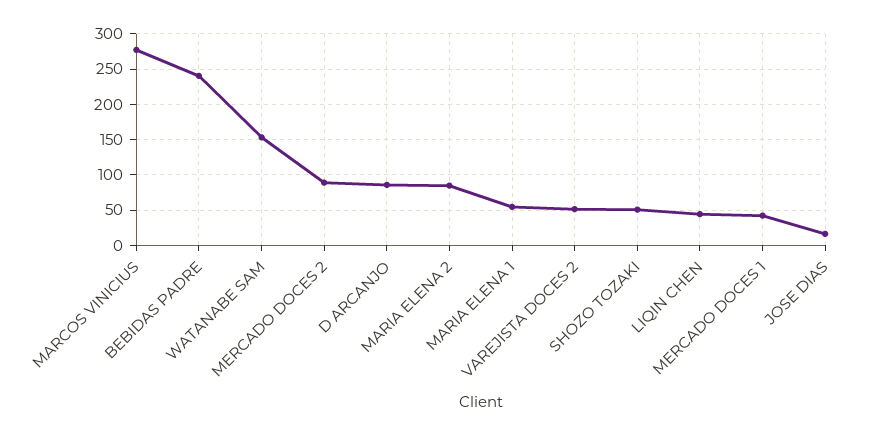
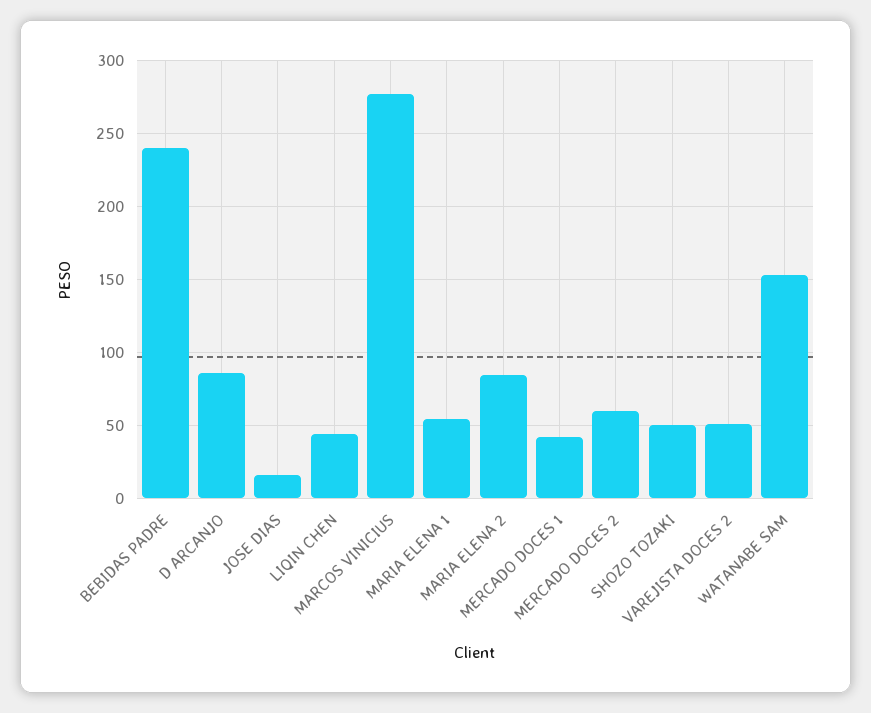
MERCADO DOCES 2: 90 -> 60

